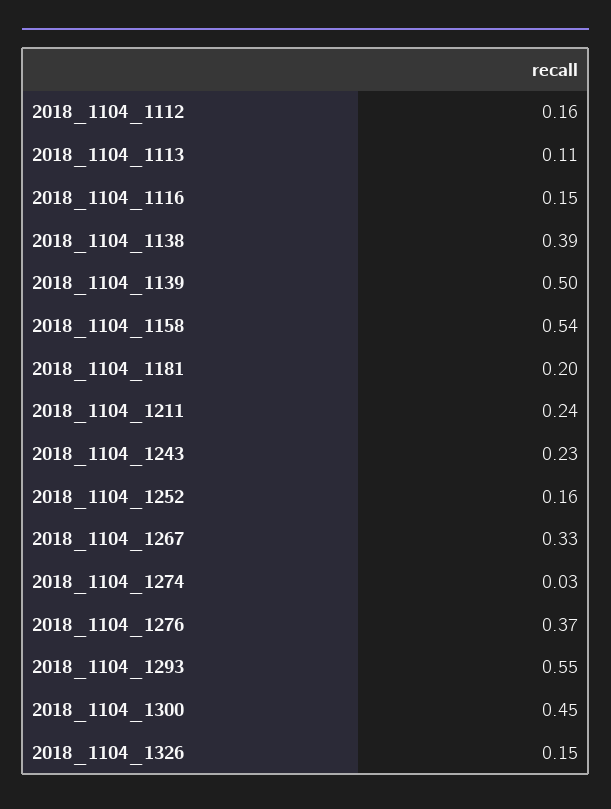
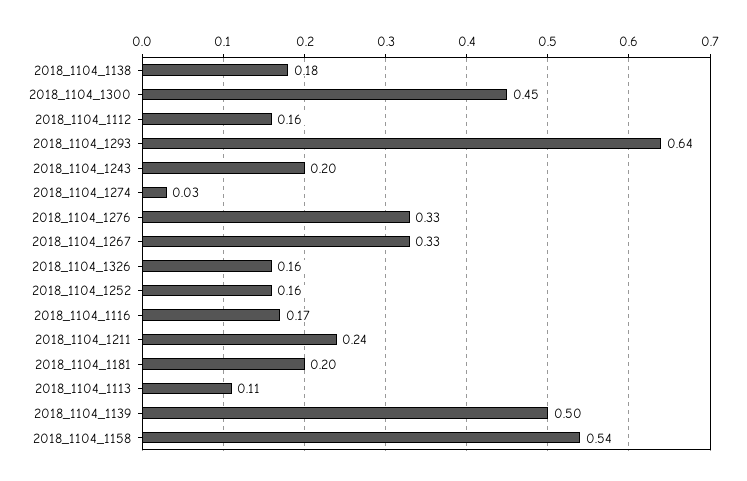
2018_1104_1116: 0.15 -> 0.17
2018_1104_1138: 0.39 -> 0.18
2018_1104_1243: 0.23 -> 0.2
2018_1104_1276: 0.37 -> 0.33
2018_1104_1293: 0.55 -> 0.64
2018_1104_1326: 0.15 -> 0.16

